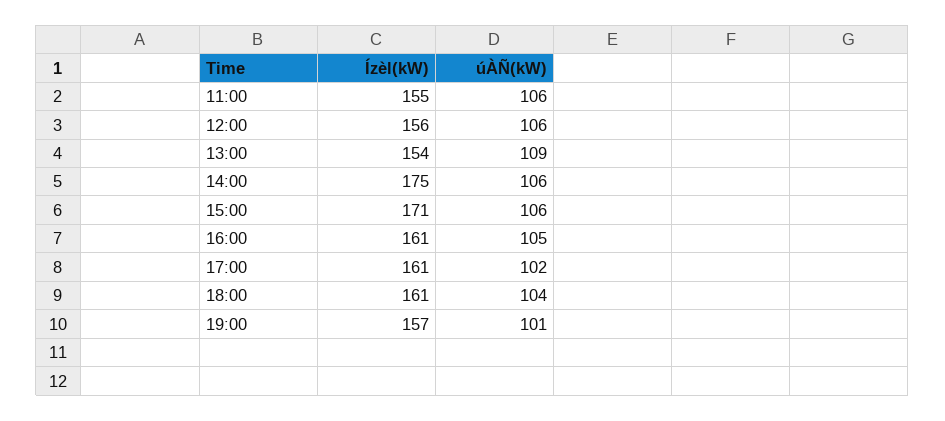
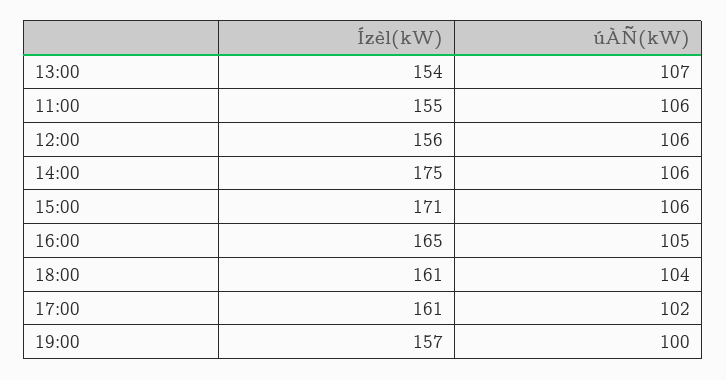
úÀÑ(kW), 13:00: 109 -> 107
Ízèl(kW), 16:00: 161 -> 165
úÀÑ(kW), 19:00: 101 -> 100

